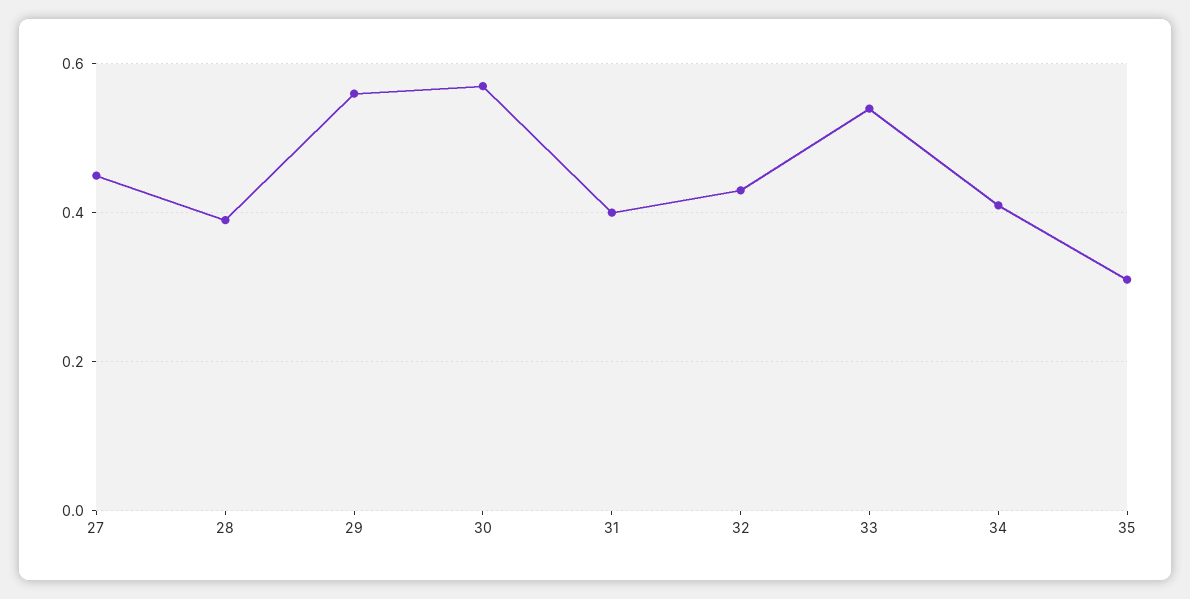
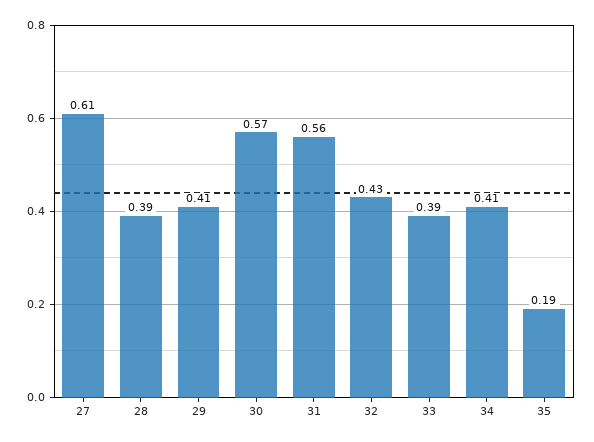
27: 0.45 -> 0.61
29: 0.55 -> 0.41
31: 0.4 -> 0.56
33: 0.55 -> 0.39
35: 0.3 -> 0.19

